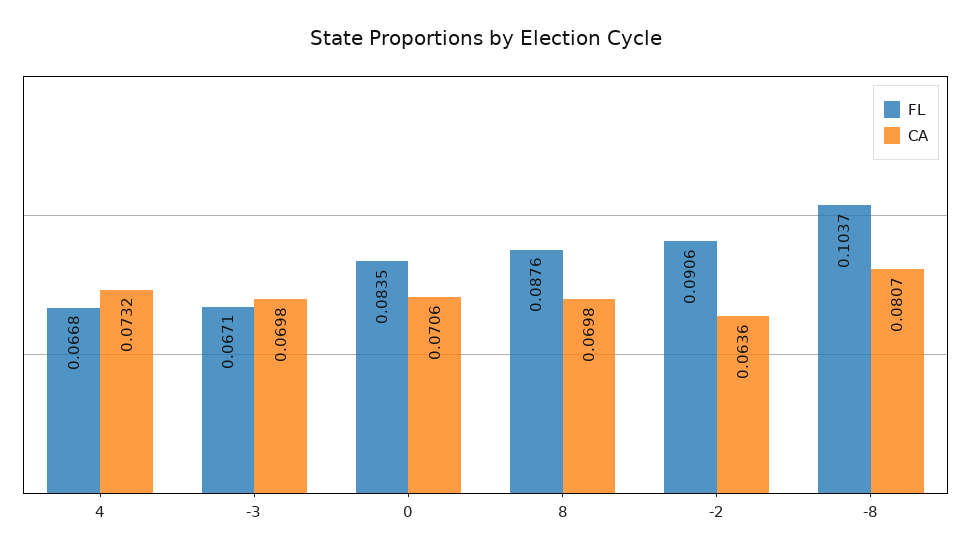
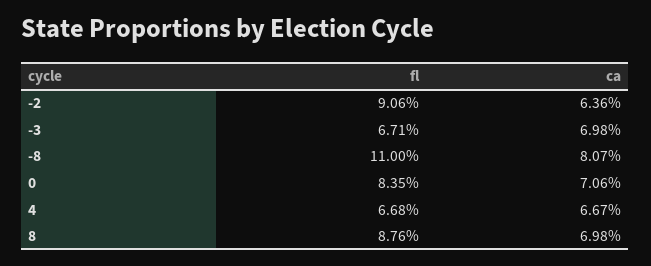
CA, 4: 0.0732 -> 0.0667
FL, -8: 0.1037 -> 0.11

